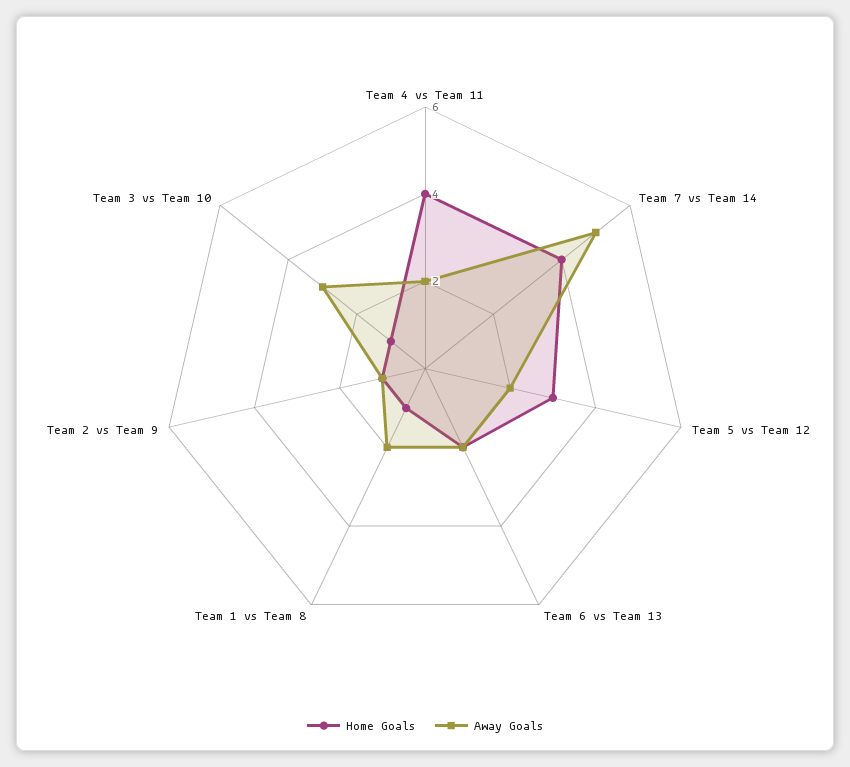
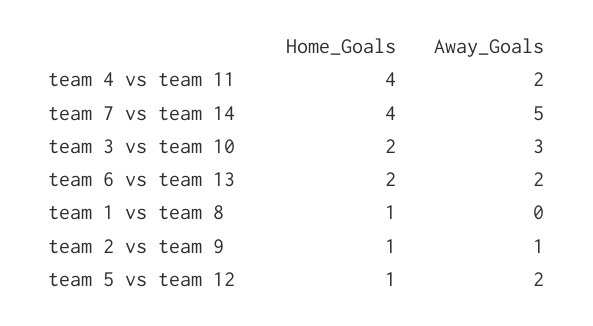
Home Goals, Team 5 vs Team 12: 3 -> 1
Away Goals, Team 1 vs Team 8: 2 -> 0
Home Goals, Team 3 vs Team 10: 1 -> 2

